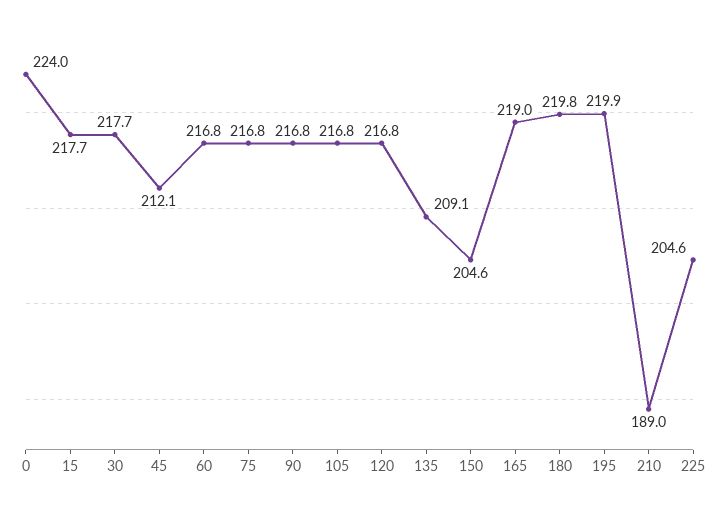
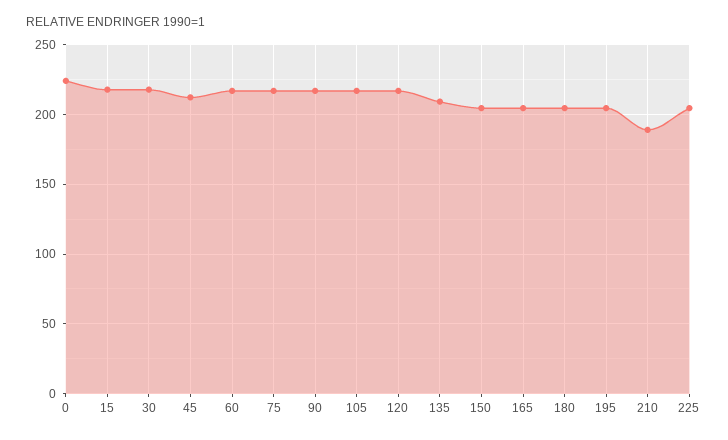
165: 219 -> 205
180: 219.8 -> 205
195: 219.9 -> 205

